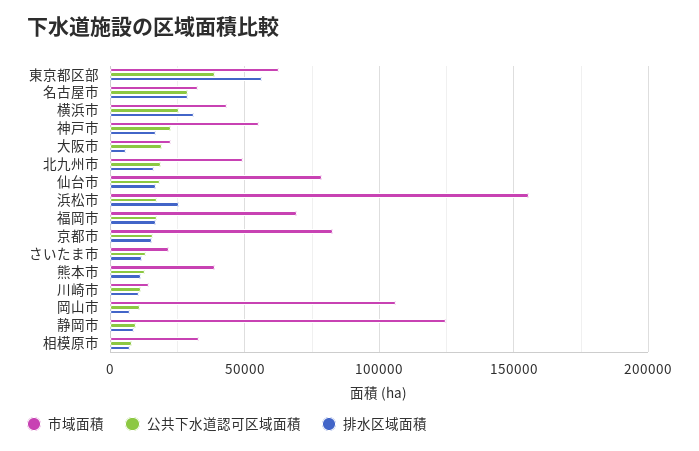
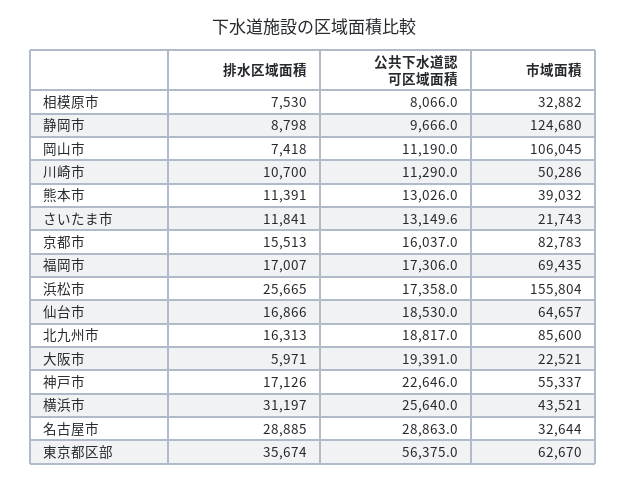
公共下水道認可区域面積, 東京都区部: 40000 -> 56375
排水区域面積, 東京都区部: 55000 -> 35674
市域面積, 北九州市: 50000 -> 85600
市域面積, 仙台市: 80000 -> 64657
市域面積, 川崎市: 15000 -> 50286

